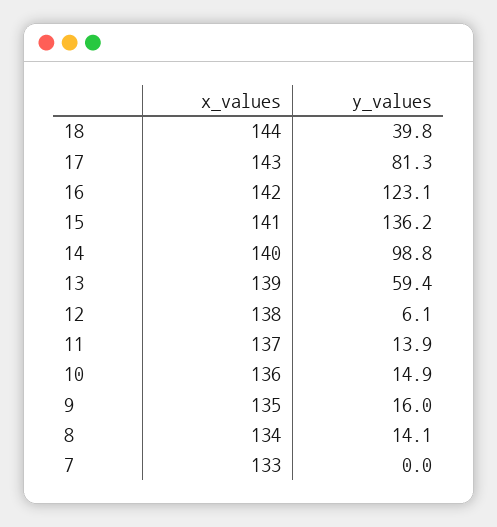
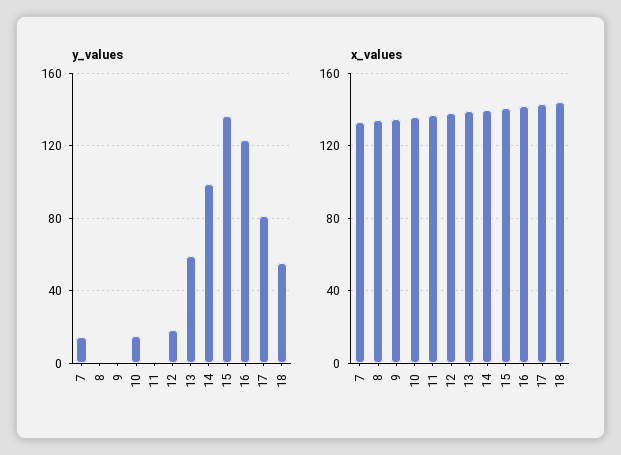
y_values, 18: 39.8 -> 55
y_values, 12: 6.1 -> 20
y_values, 11: 13.9 -> 0
y_values, 9: 16 -> 0
y_values, 8: 14.1 -> 0
y_values, 7: 0 -> 15

